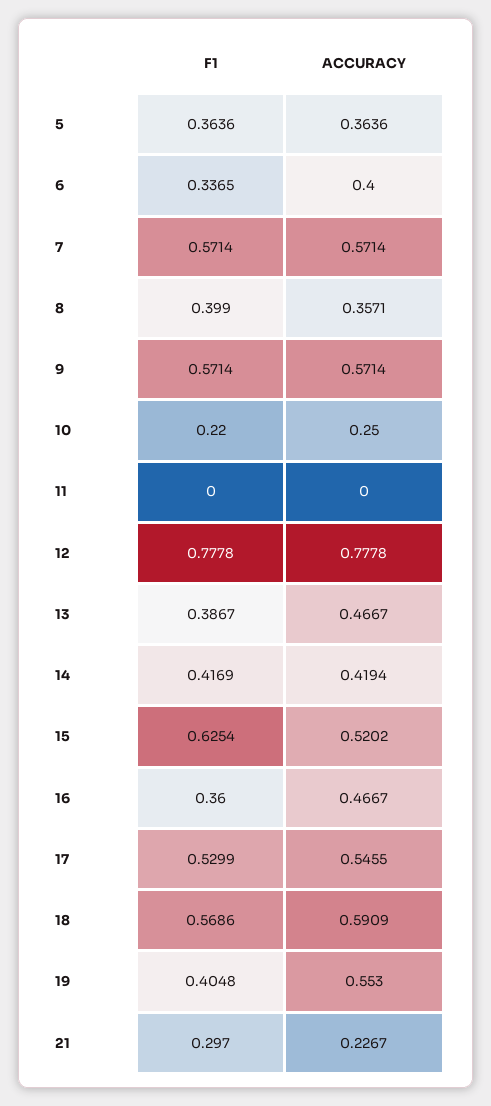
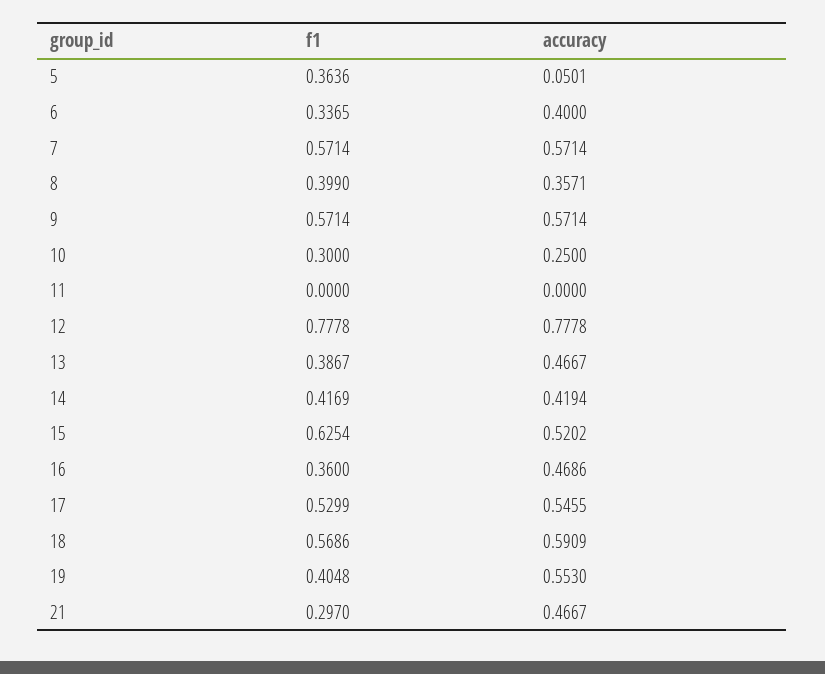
ACCURACY, 5: 0.3636 -> 0.0501
F1, 10: 0.22 -> 0.3
ACCURACY, 16: 0.4667 -> 0.4686
ACCURACY, 21: 0.2267 -> 0.4667

